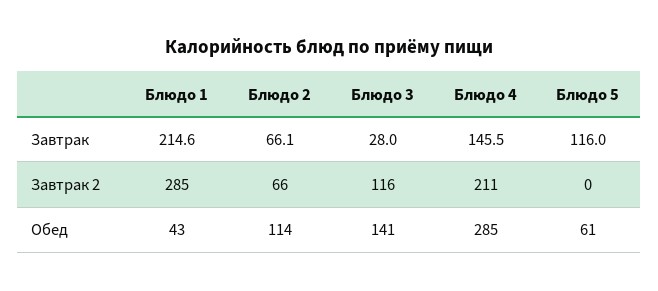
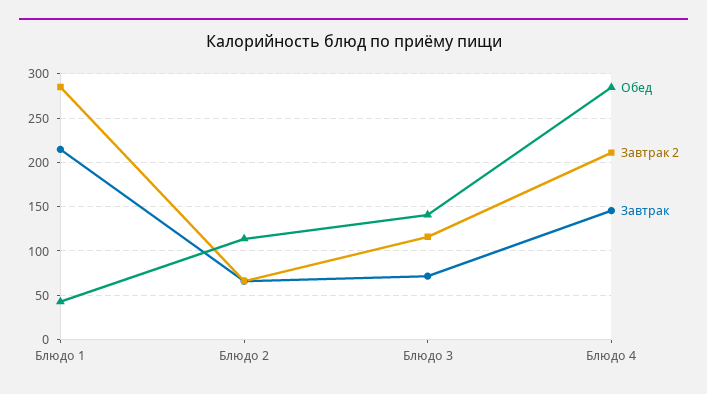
Завтрак, Блюдо 3: 28 -> 70
Завтрак, Блюдо 5: 116 -> none
Завтрак 2, Блюдо 5: 0 -> none
Обед, Блюдо 5: 61 -> none

